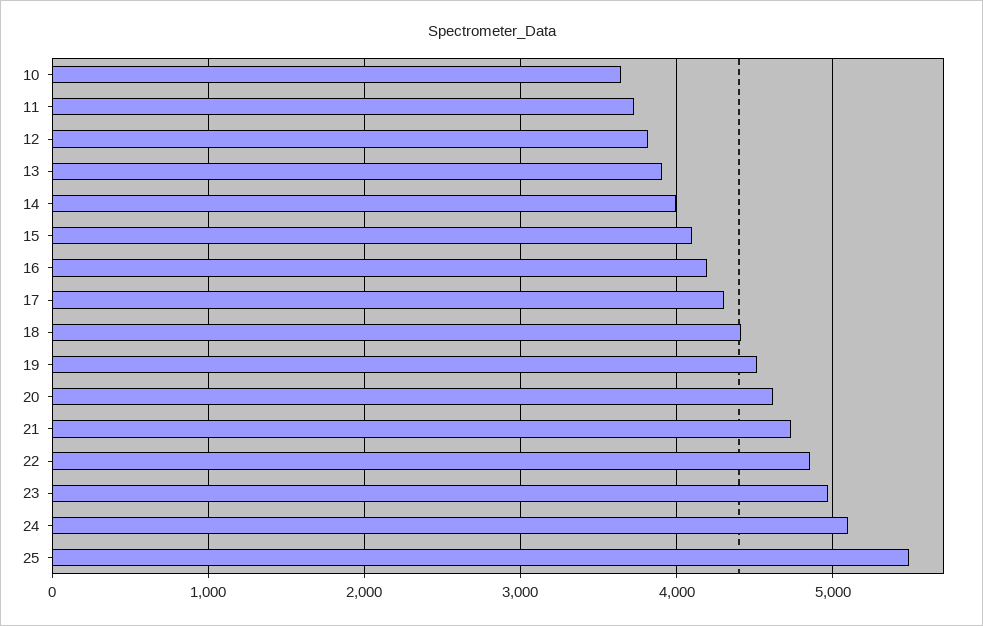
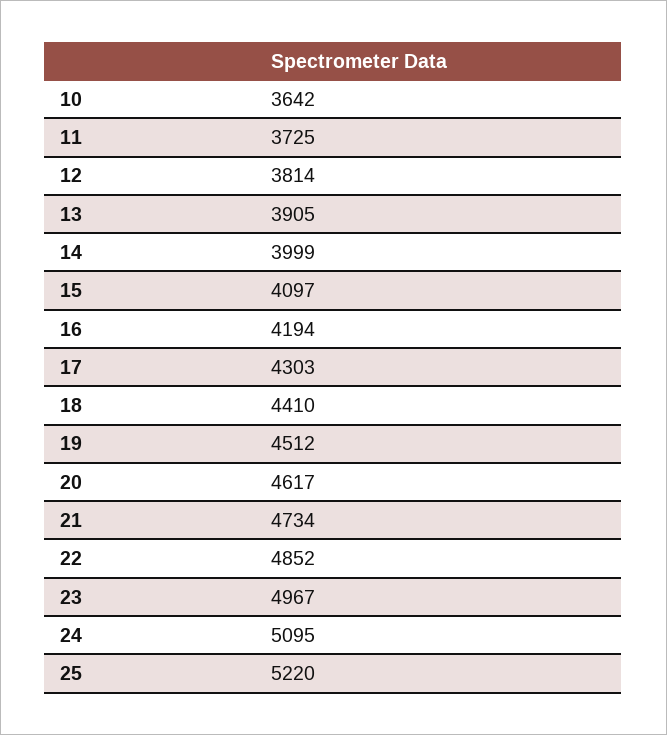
25: 5500 -> 5220

